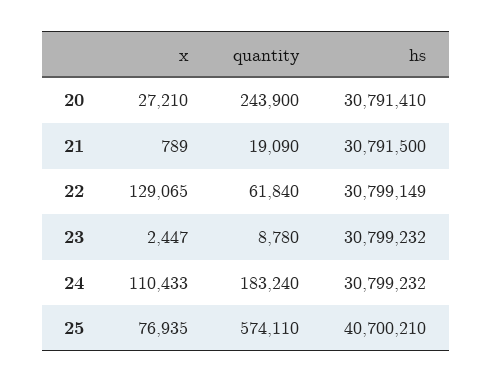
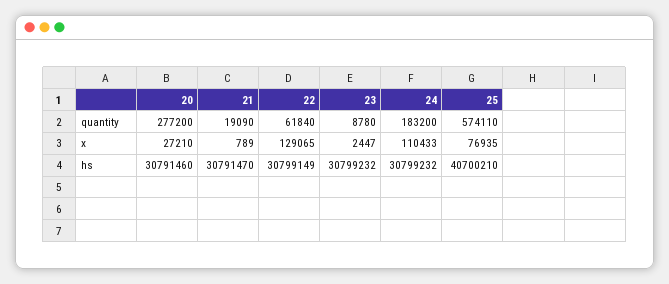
quantity, 20: 243900 -> 277200
hs, 20: 30791410 -> 30791460
hs, 21: 30791500 -> 30791470
quantity, 24: 183240 -> 183200

